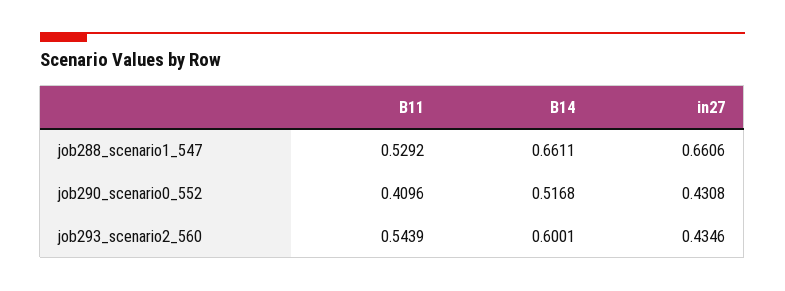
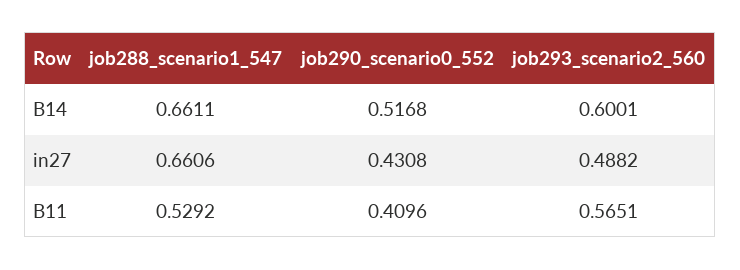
B11, job293_scenario2_560: 0.5439 -> 0.5651
in27, job293_scenario2_560: 0.4346 -> 0.4882

